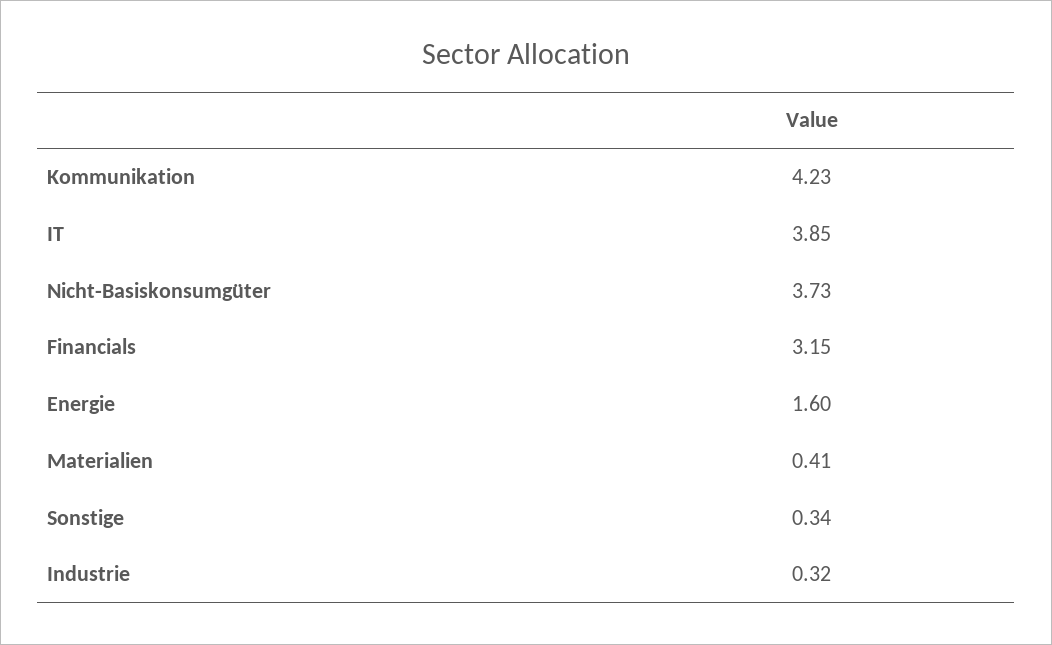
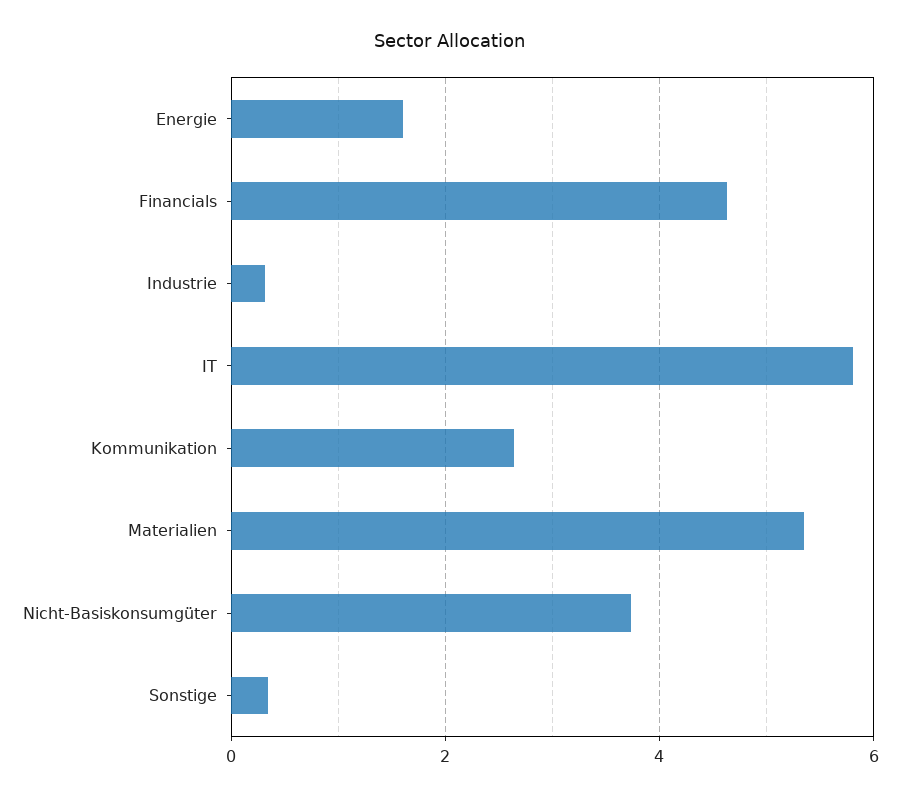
Kommunikation: 4.23 -> 2.6
IT: 3.85 -> 5.8
Financials: 3.15 -> 4.6
Materialien: 0.41 -> 5.4

